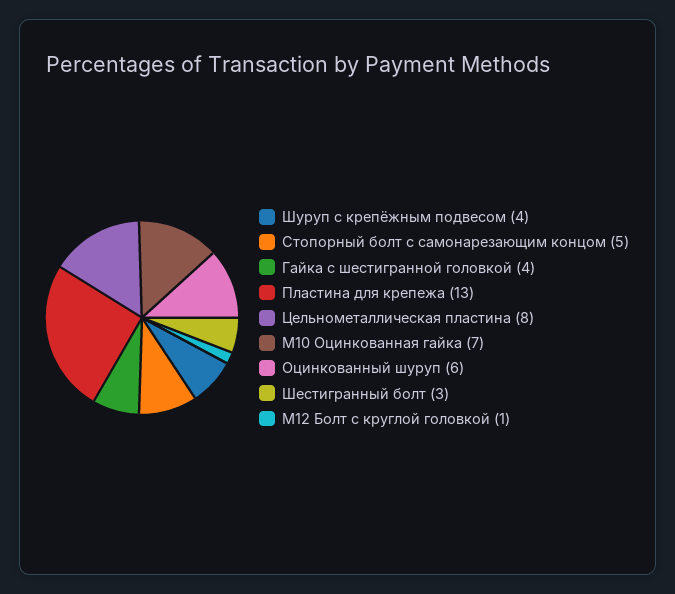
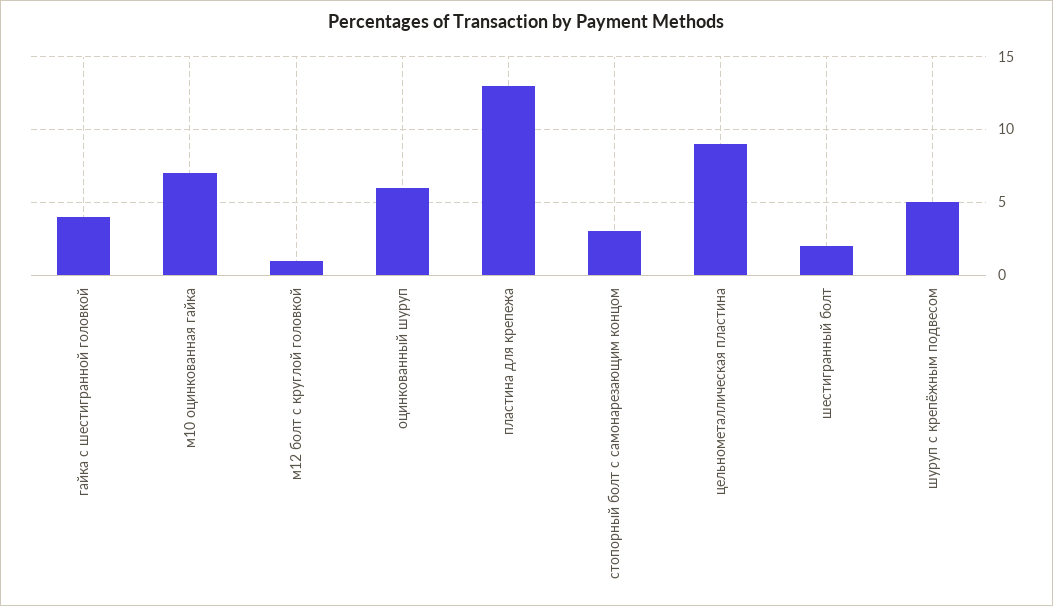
Шуруп с крепёжным подвесом: 4 -> 5
Стопорный болт с самонарезающим концом: 5 -> 3
Цельнометаллическая пластина: 8 -> 9
Шестигранный болт: 3 -> 2

